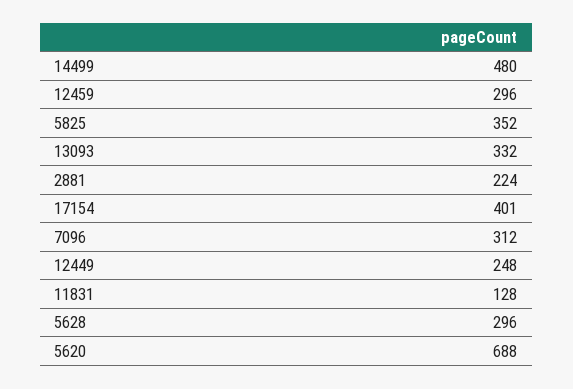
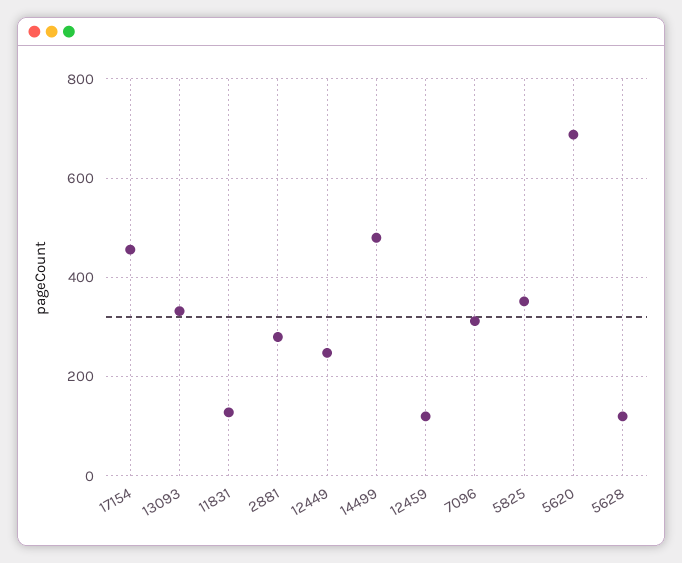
12459: 296 -> 120
2881: 224 -> 280
17154: 401 -> 460
5628: 296 -> 120

